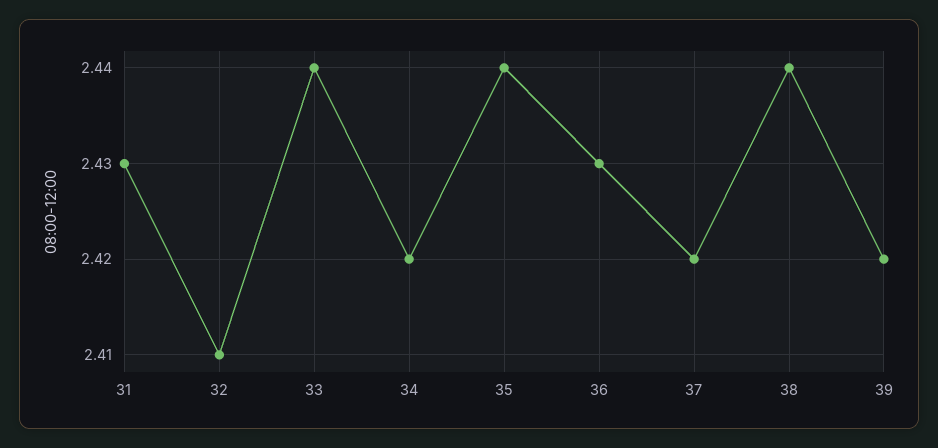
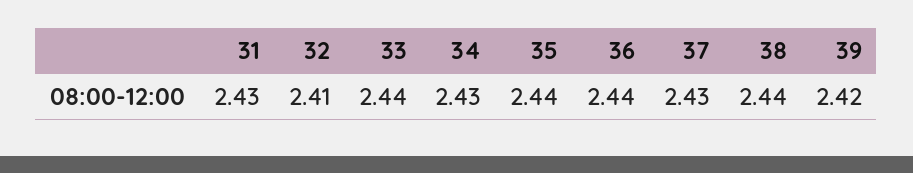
34: 2.42 -> 2.43
36: 2.43 -> 2.44
37: 2.42 -> 2.43

